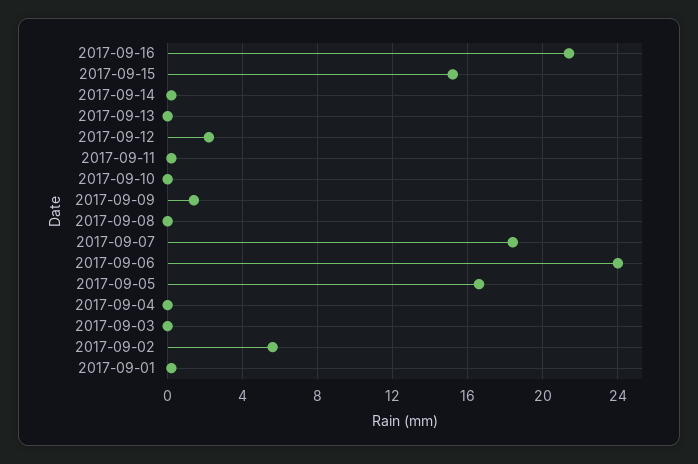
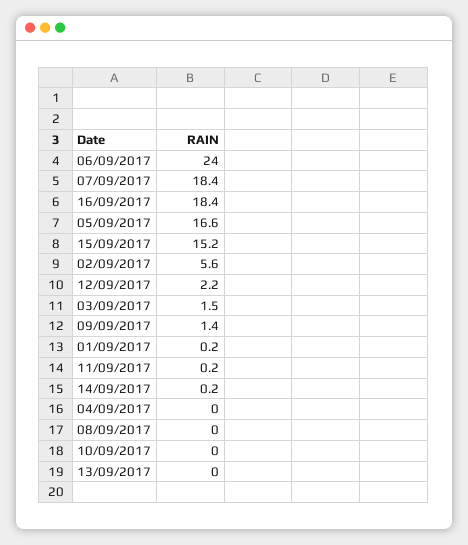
2017-09-16: 21.5 -> 18.4
2017-09-03: 0 -> 1.5

